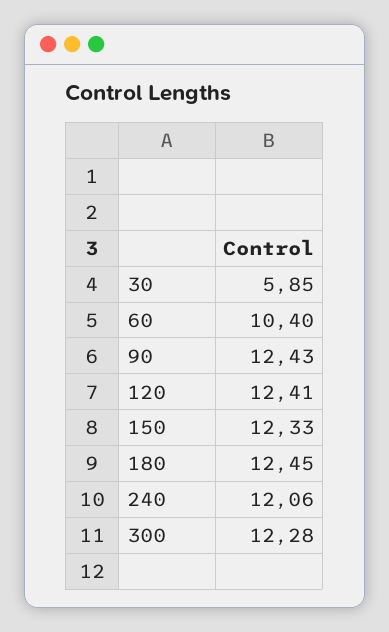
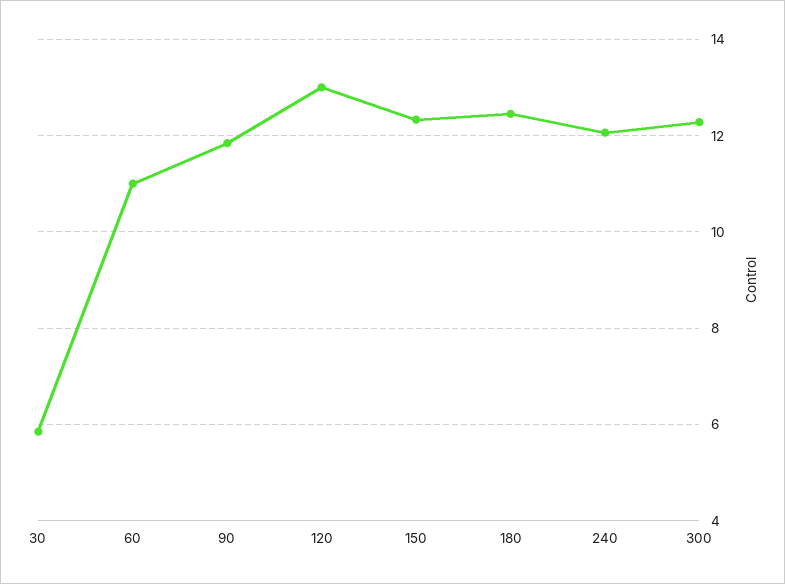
60: 10.4 -> 11
90: 12.43 -> 11.8
120: 12.41 -> 13

